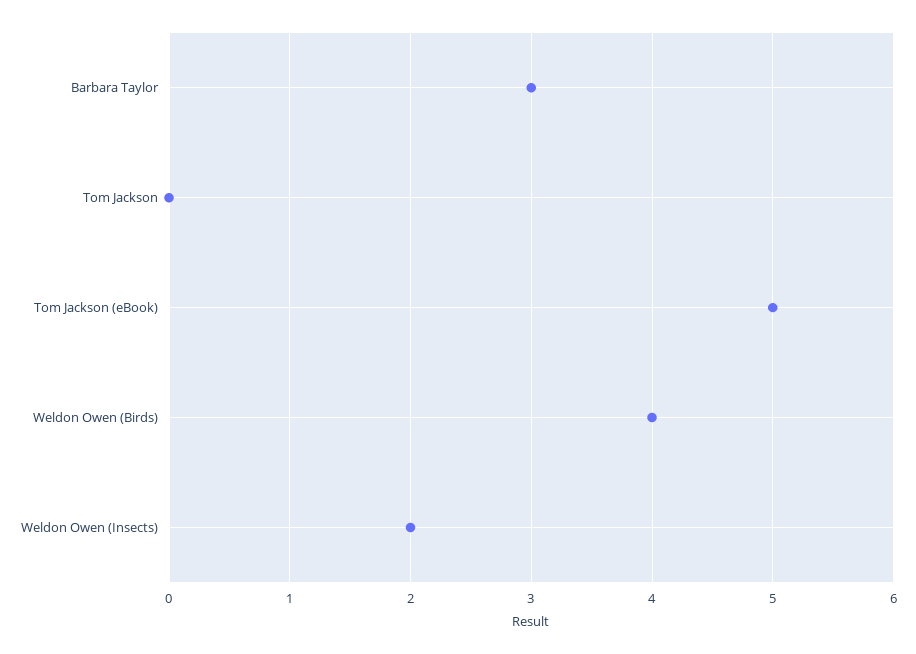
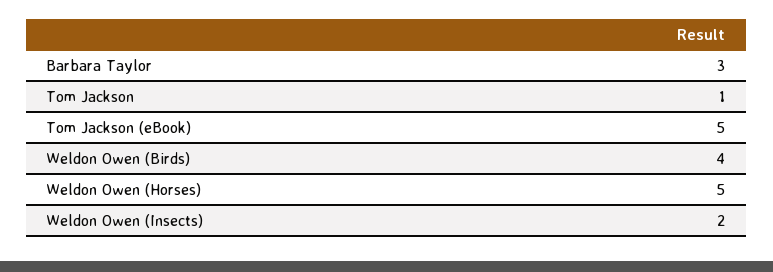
Tom Jackson: 0 -> 1
Weldon Owen (Horses): none -> 5

